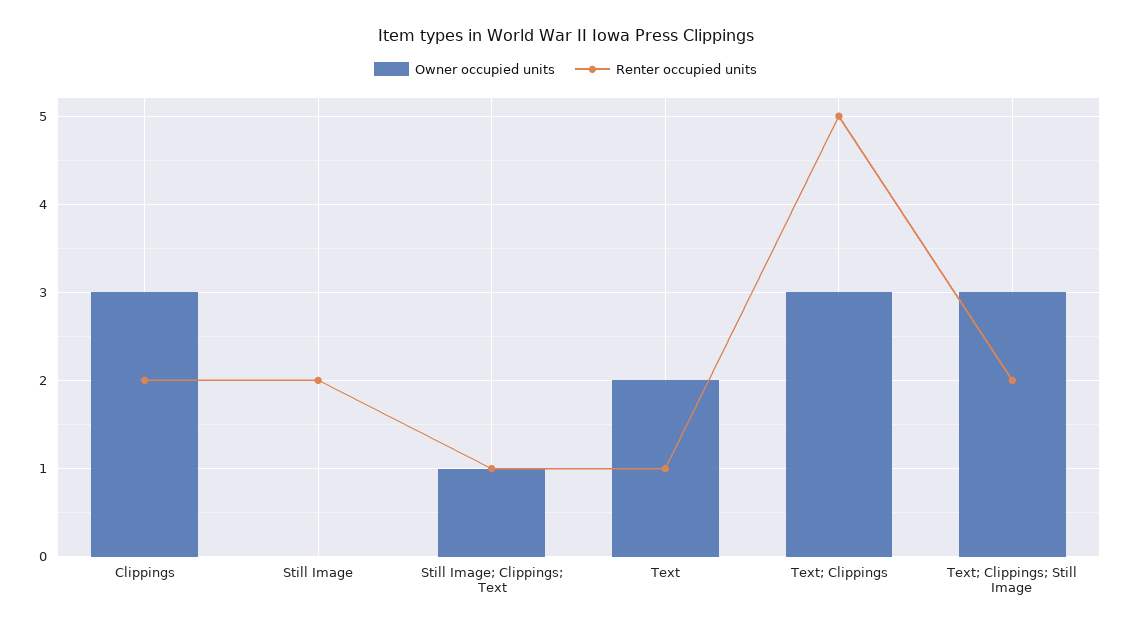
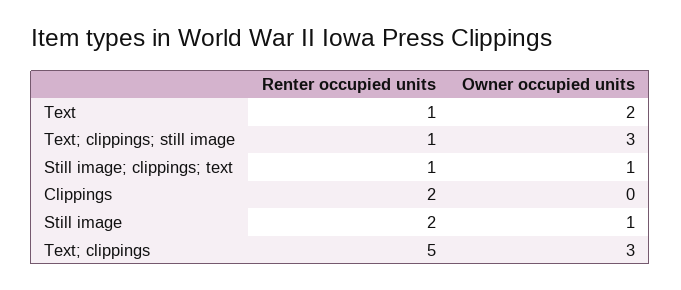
Owner occupied units, Clippings: 3 -> 0
Owner occupied units, Still Image: 0 -> 1
Renter occupied units, Text; Clippings; Still Image: 2 -> 1

